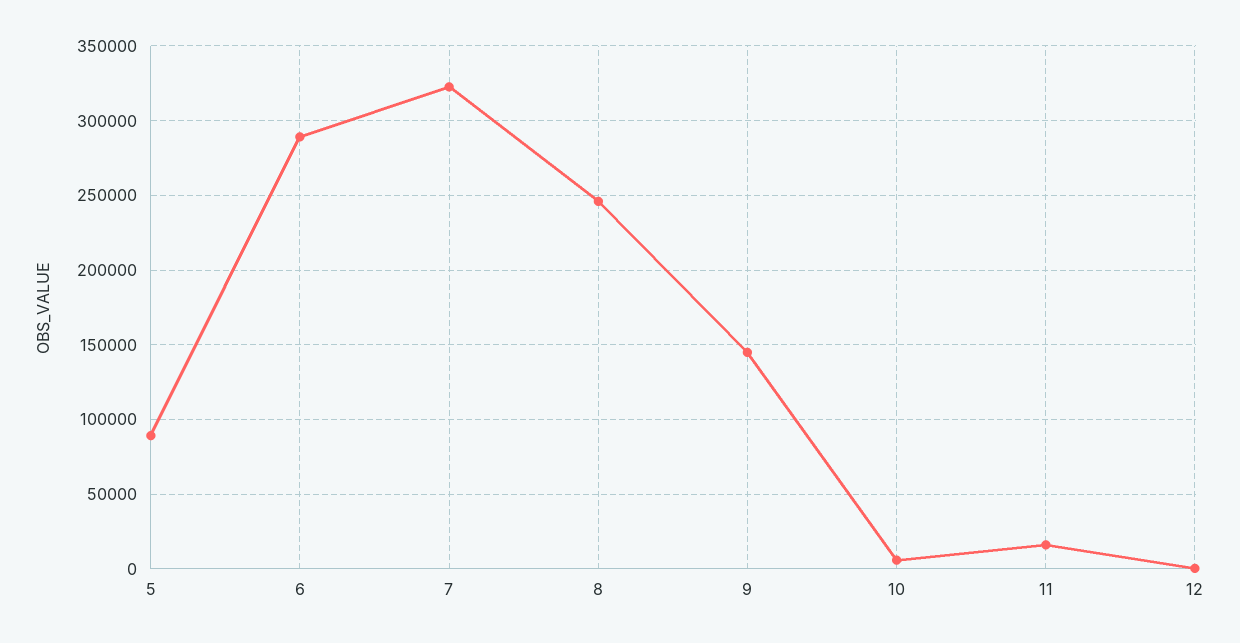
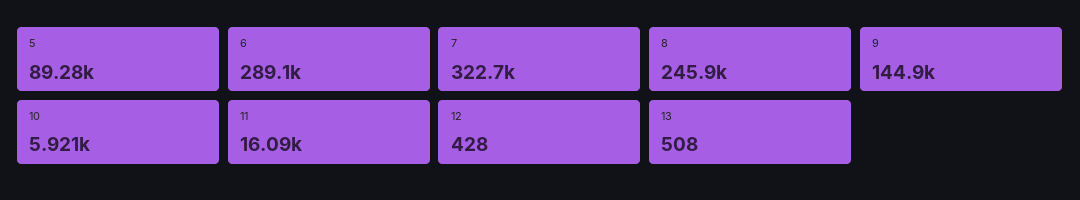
13: none -> 508

